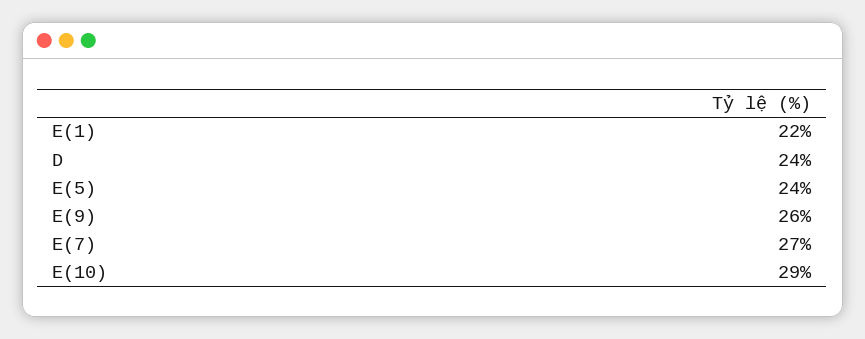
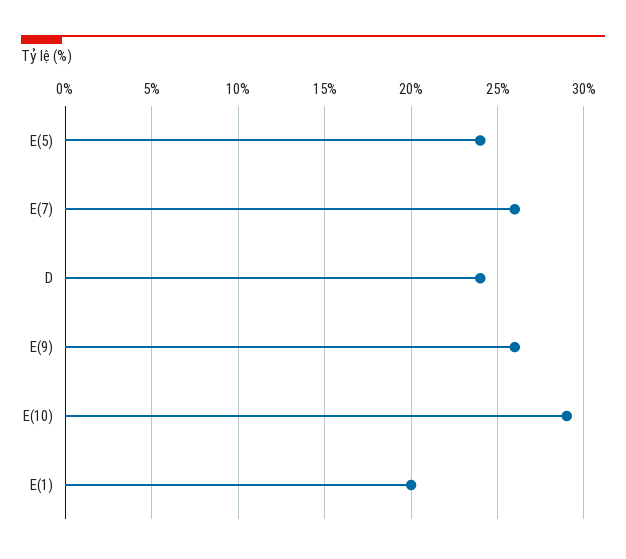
E(1): 22 -> 20
E(7): 27 -> 26

